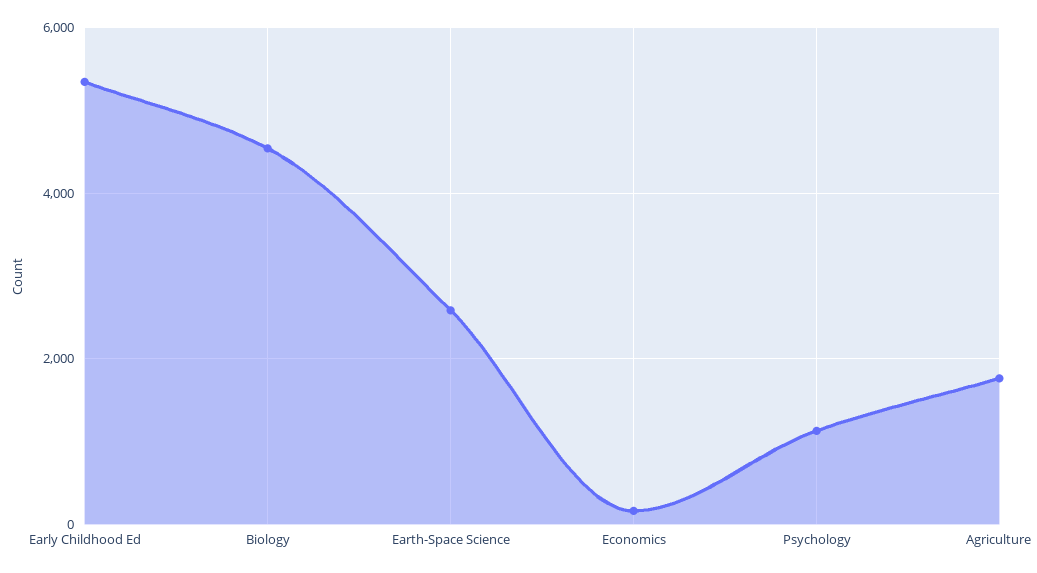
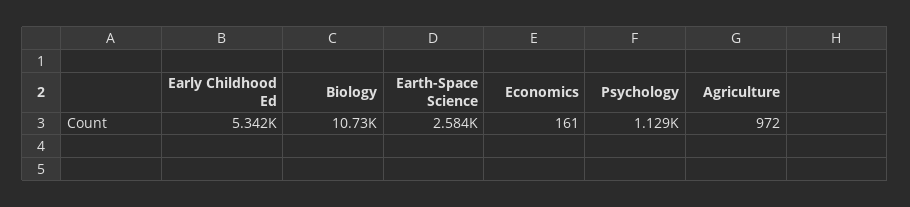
Biology: 4600 -> 10730
Agriculture: 1800 -> 972

